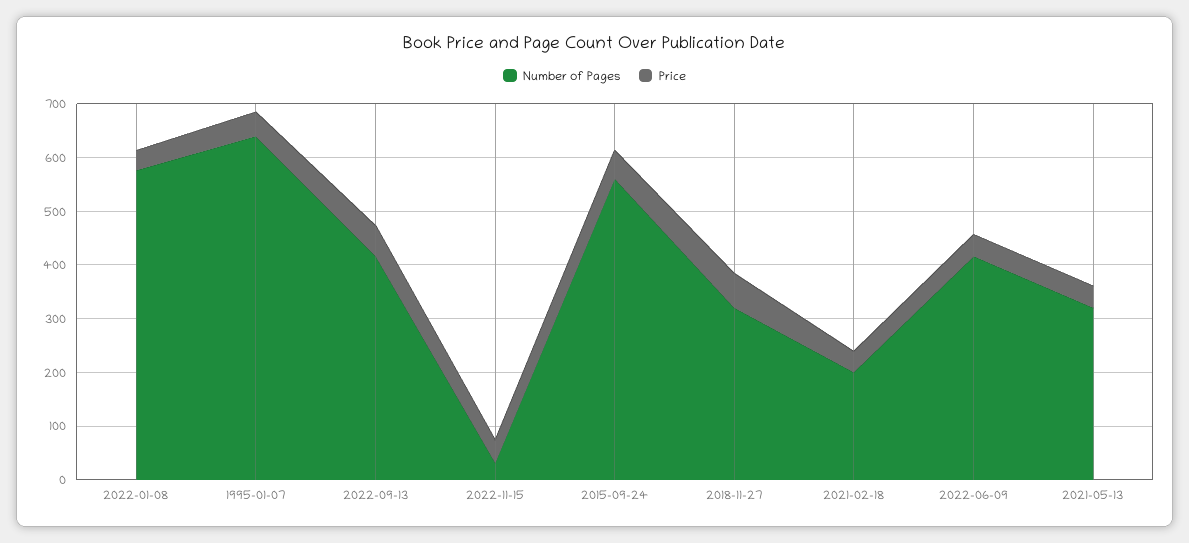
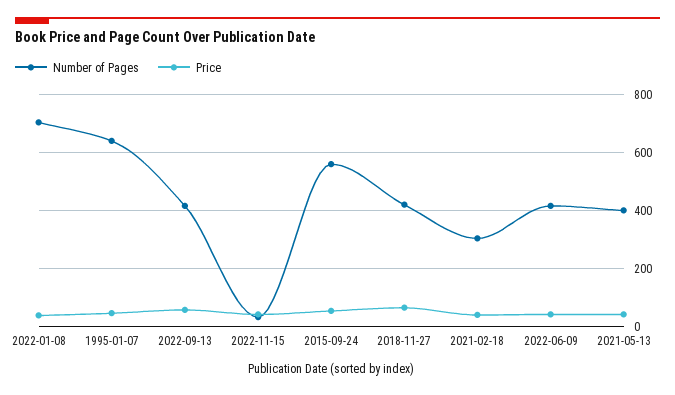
Number of Pages, 2022-01-08: 580 -> 700
Number of Pages, 2018-11-27: 320 -> 425
Number of Pages, 2021-02-18: 200 -> 300
Number of Pages, 2021-05-13: 320 -> 400

